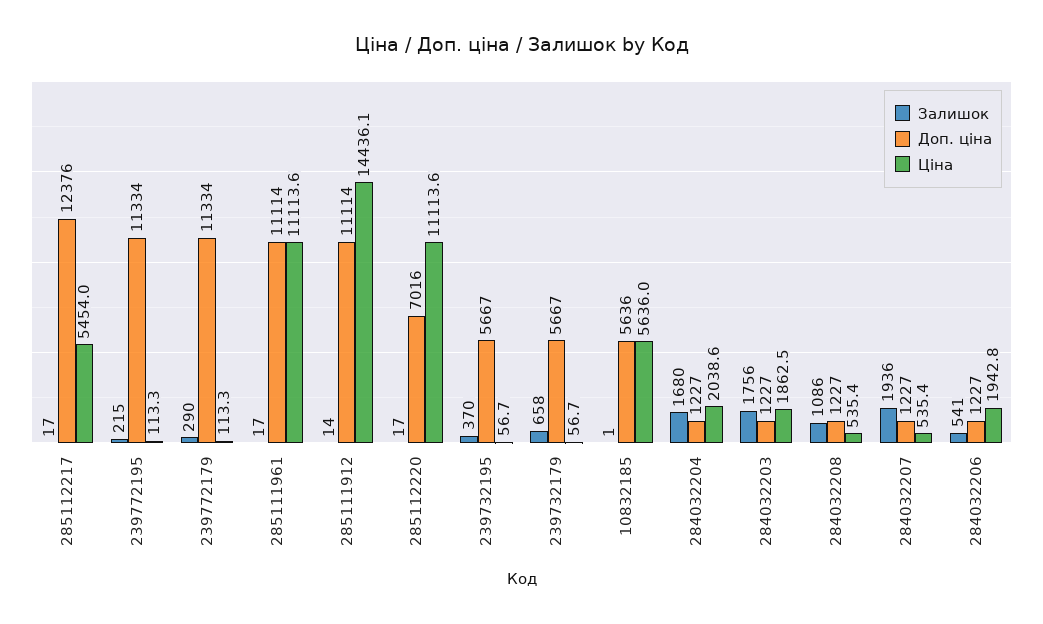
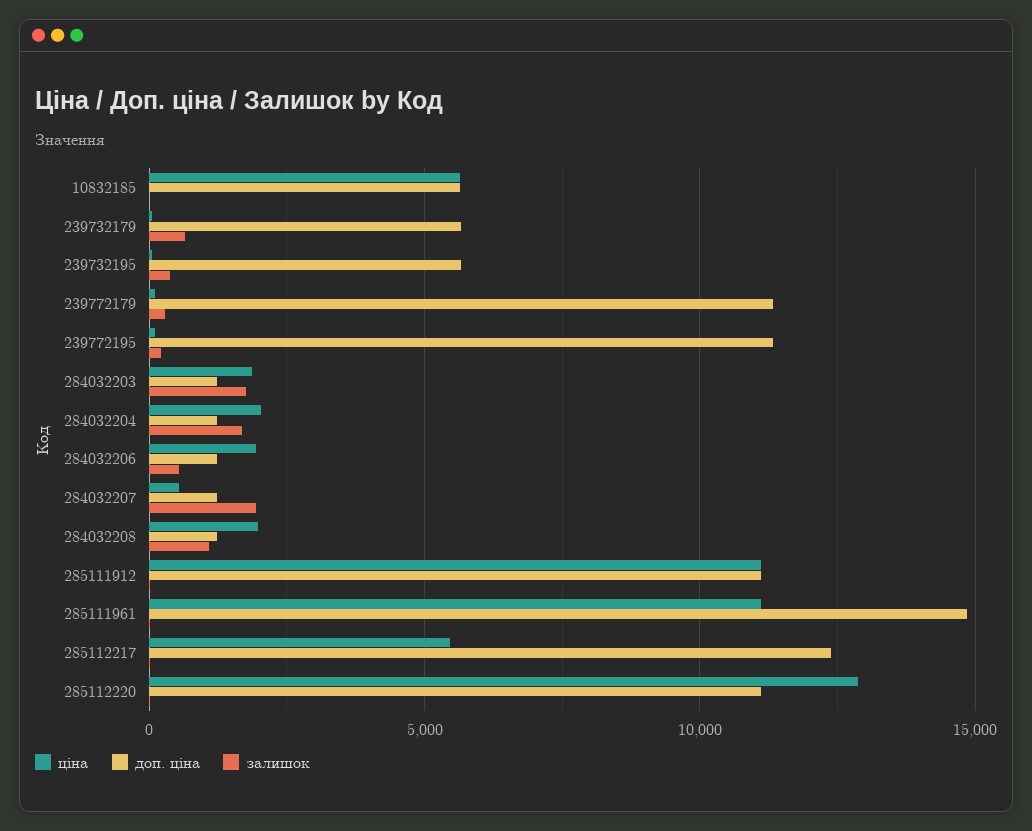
Доп. ціна, 285111961: 11114 -> 15000
Ціна, 285111912: 14436.1 -> 11000
Доп. ціна, 285112220: 7016 -> 11000
Ціна, 285112220: 11113.6 -> 13000
Ціна, 284032208: 535.4 -> 2000

